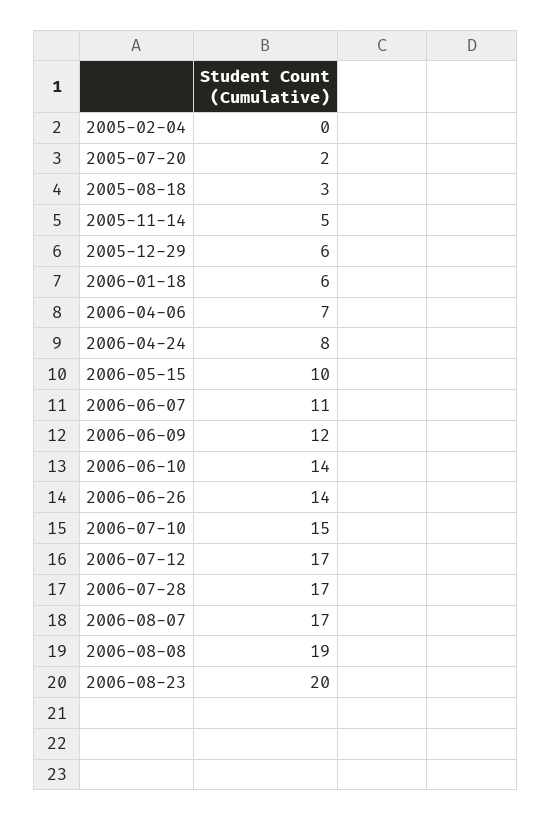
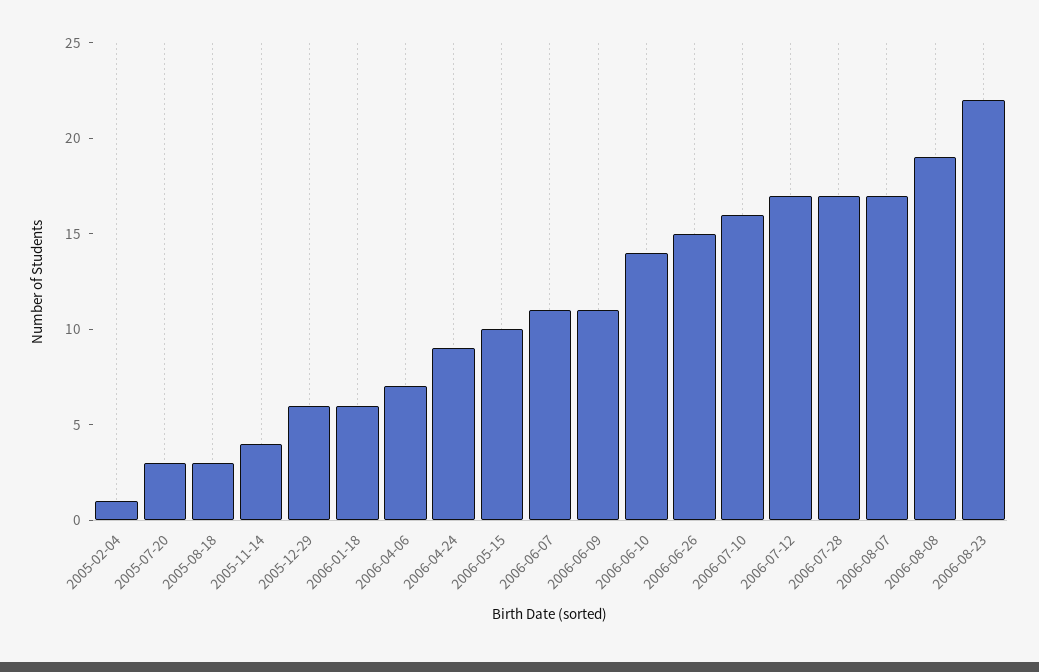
2005-02-04: 0 -> 1
2005-07-20: 2 -> 3
2005-11-14: 5 -> 4
2006-04-24: 8 -> 9
2006-06-09: 12 -> 11
2006-06-26: 14 -> 15
2006-07-10: 15 -> 16
2006-08-23: 20 -> 22

